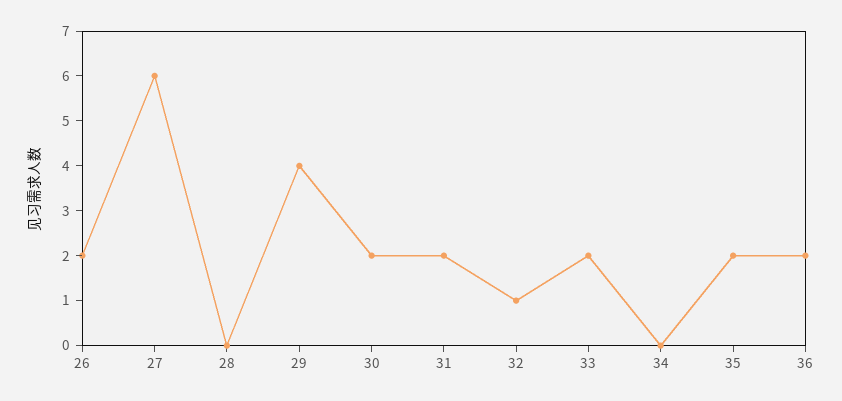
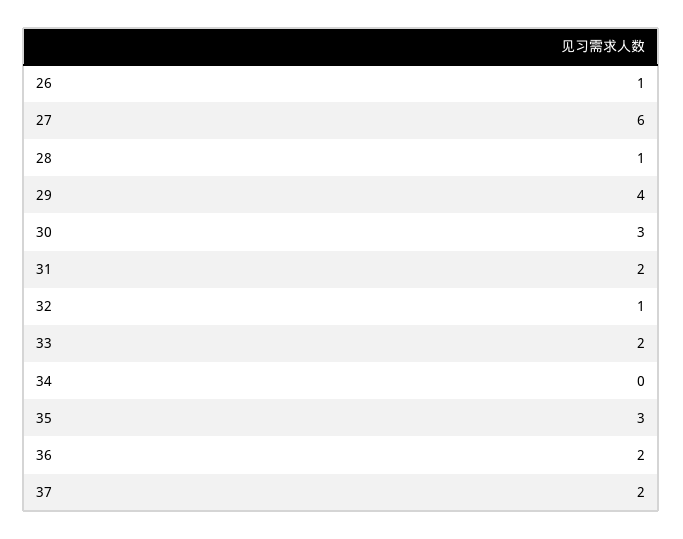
26: 2 -> 1
28: 0 -> 1
30: 2 -> 3
35: 2 -> 3
37: none -> 2

